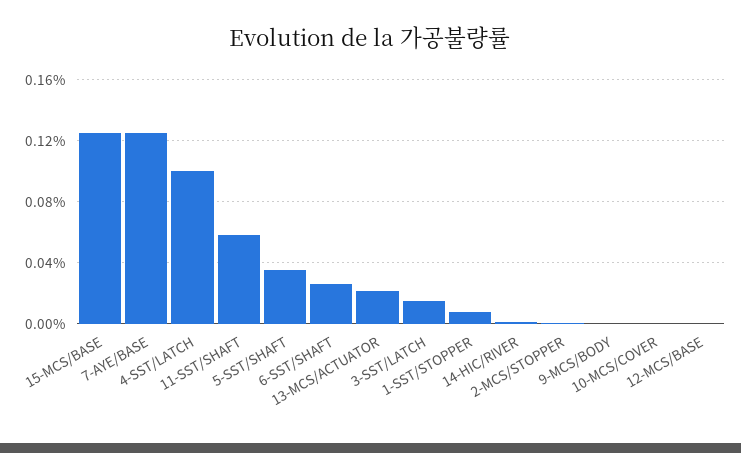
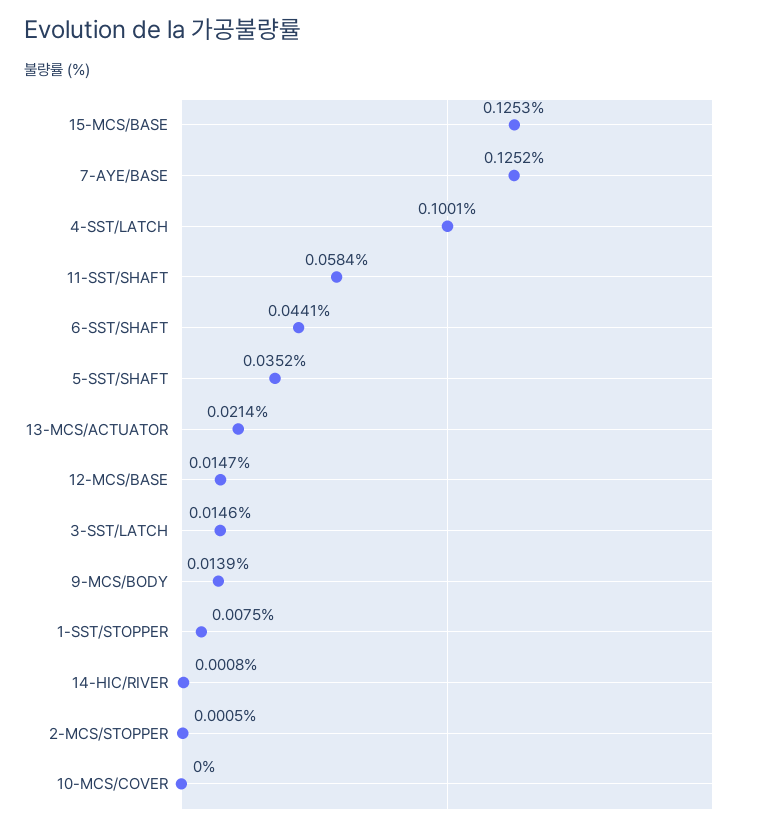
6-SST/SHAFT: 0.025 -> 0.0441
9-MCS/BODY: 0 -> 0.0139
12-MCS/BASE: 0 -> 0.0147

